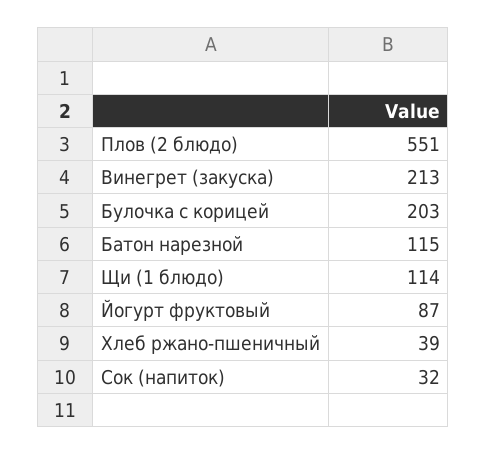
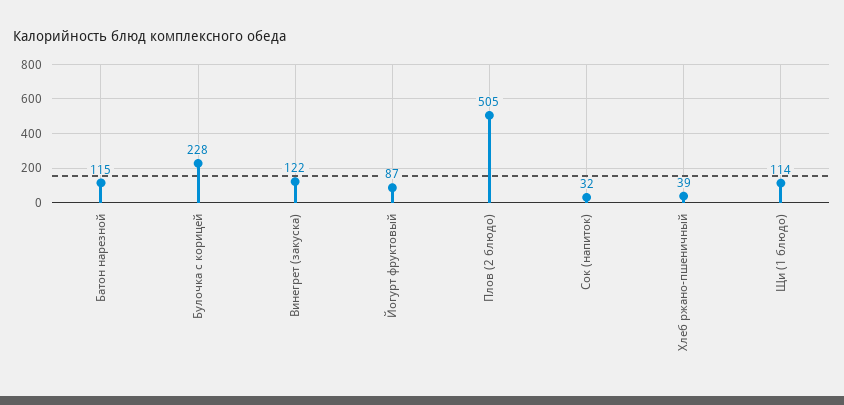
Плов (2 блюдо): 551 -> 505
Винегрет (закуска): 213 -> 122
Булочка с корицей: 203 -> 228

